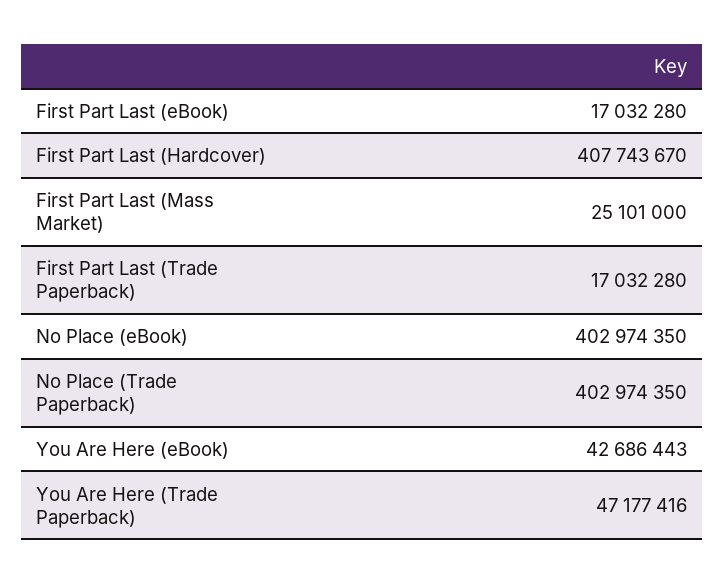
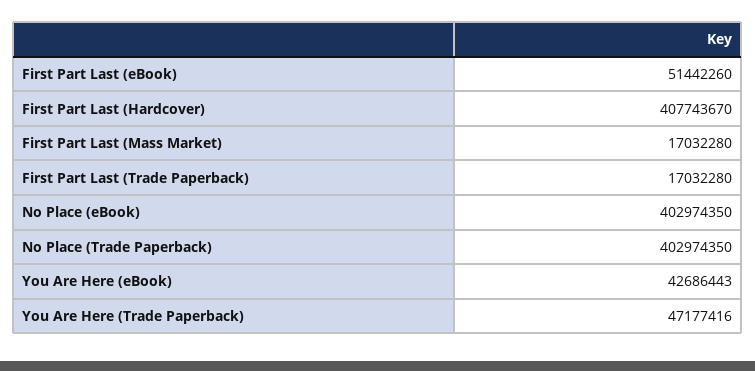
First Part Last (eBook): 17032280 -> 51442260
First Part Last (Mass Market): 25101000 -> 17032280

